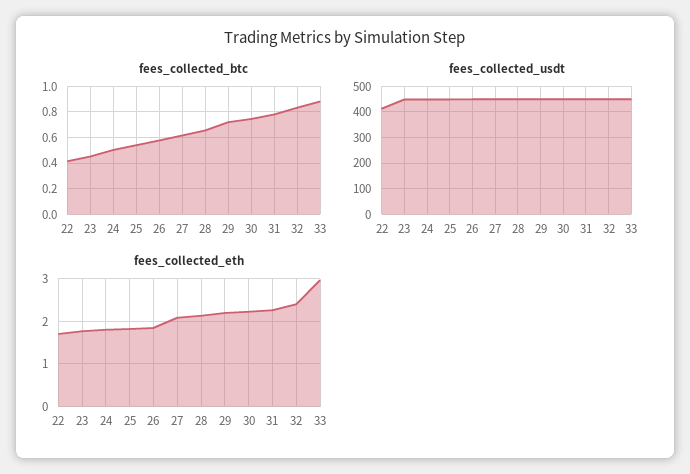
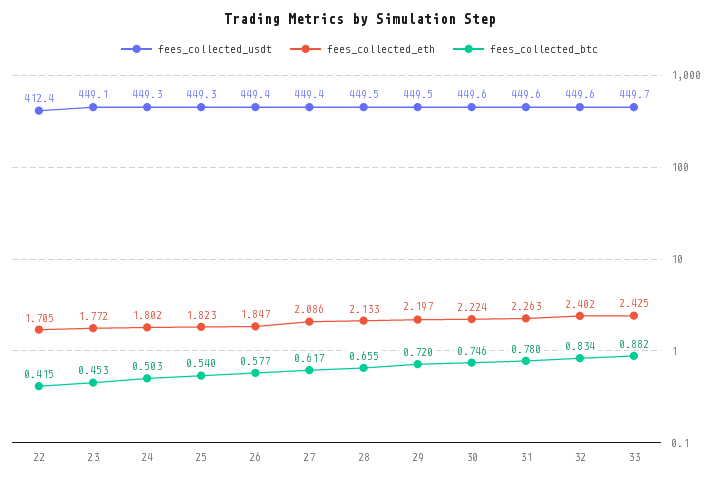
fees_collected_eth, 33: 3 -> 2.425

